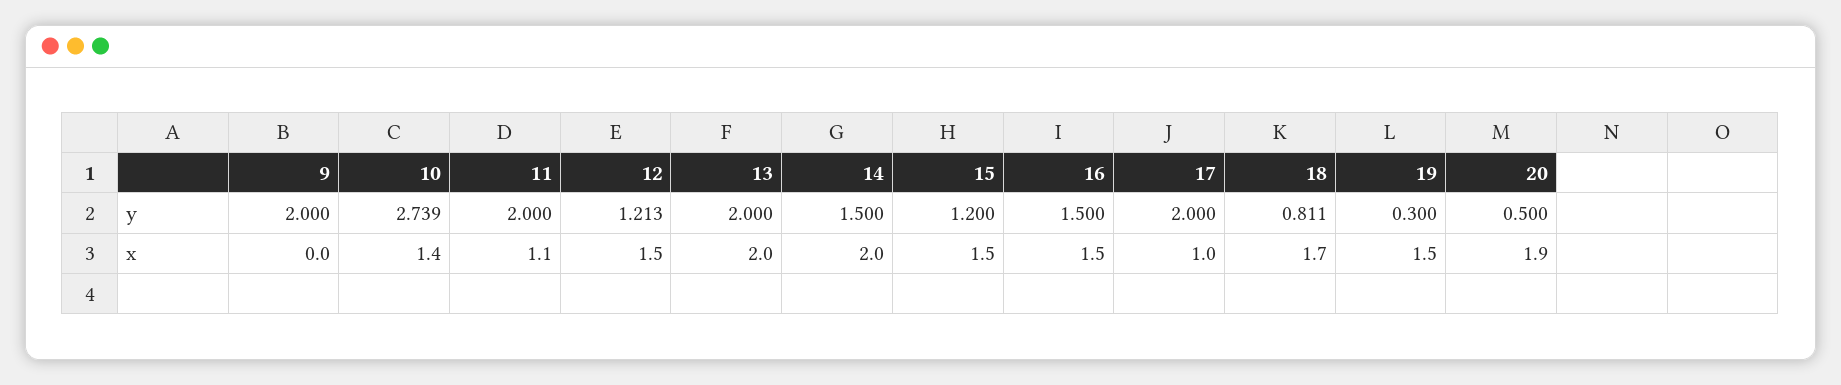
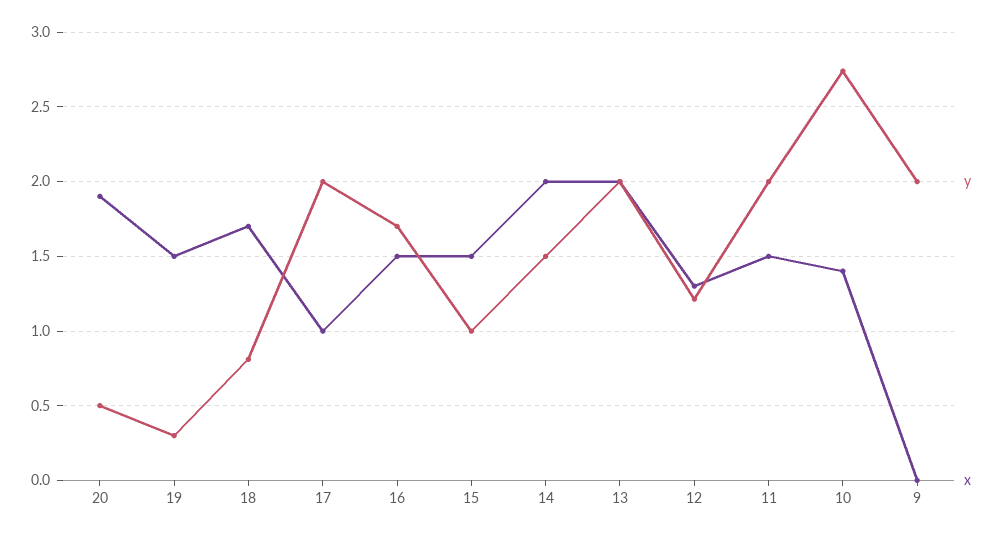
y, 15: 1.2 -> 1
y, 16: 1.5 -> 1.7
x, 11: 1.1 -> 1.5
x, 12: 1.5 -> 1.3

